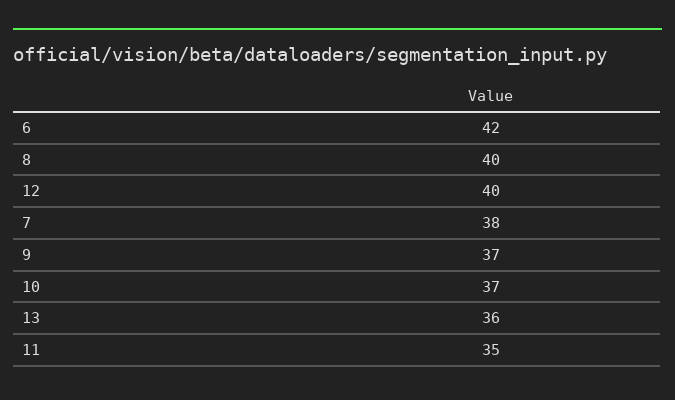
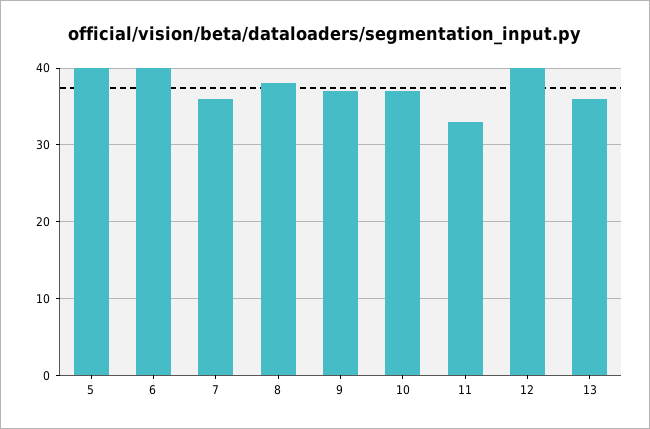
6: 42 -> 40
8: 40 -> 38
7: 38 -> 36
11: 35 -> 33
5: none -> 40

